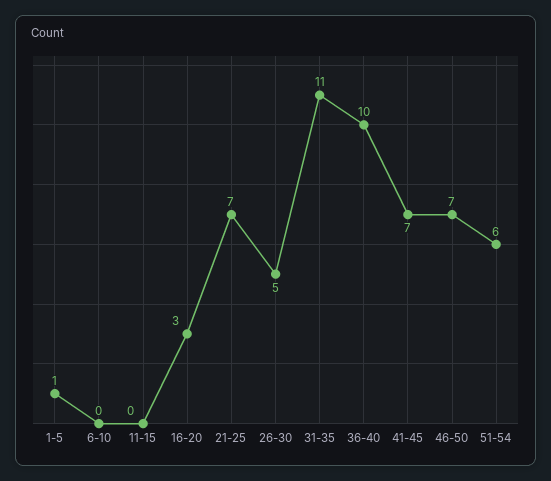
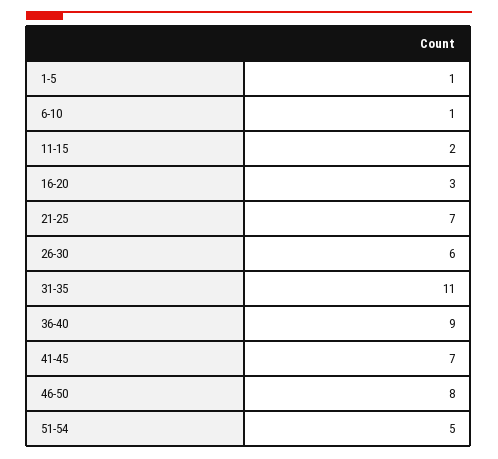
6-10: 0 -> 1
11-15: 0 -> 2
26-30: 5 -> 6
36-40: 10 -> 9
46-50: 7 -> 8
51-54: 6 -> 5

